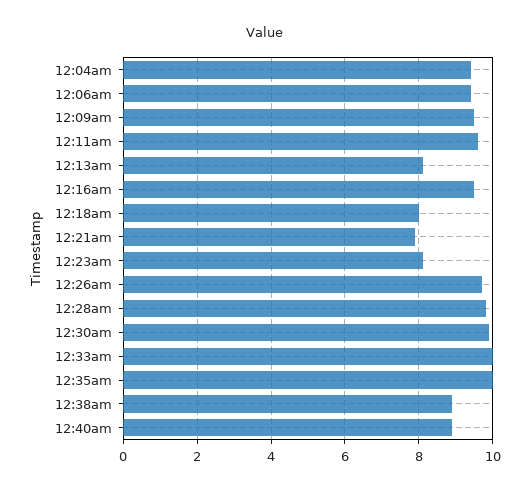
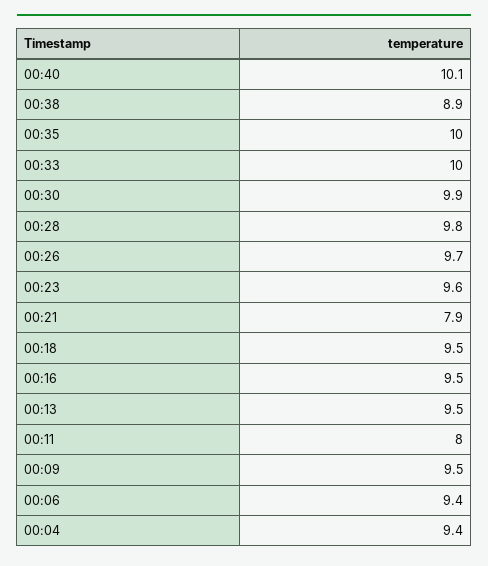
12:11am: 9.5 -> 8
12:13am: 8 -> 9.5
12:18am: 8 -> 9.5
12:23am: 8 -> 9.6
12:40am: 9 -> 10.1

